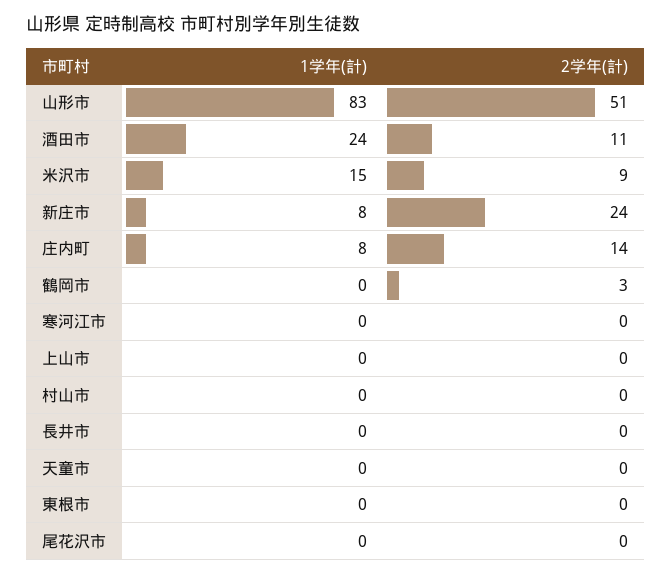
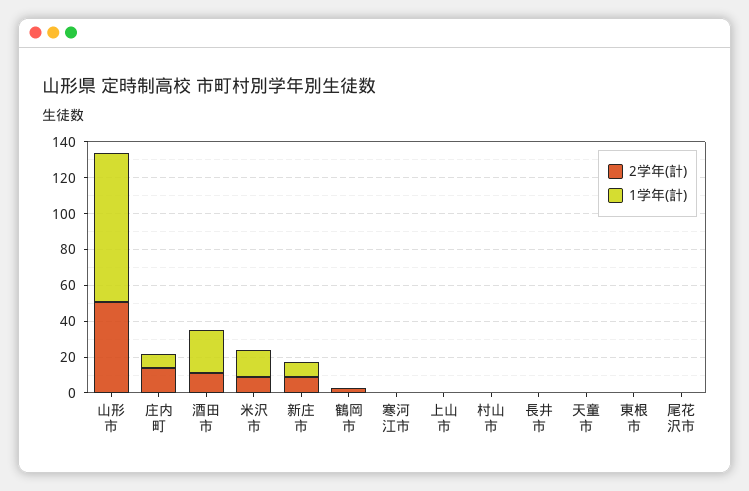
2学年(計), 新庄市: 24 -> 10

